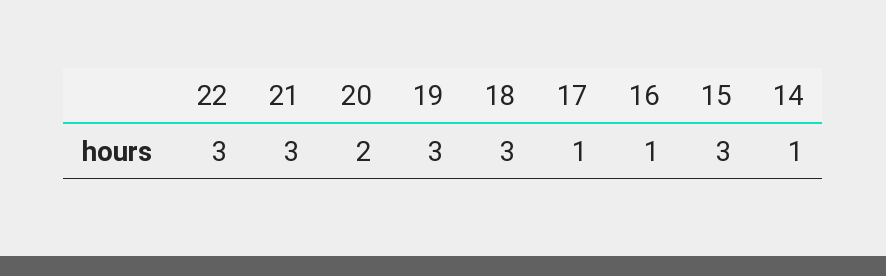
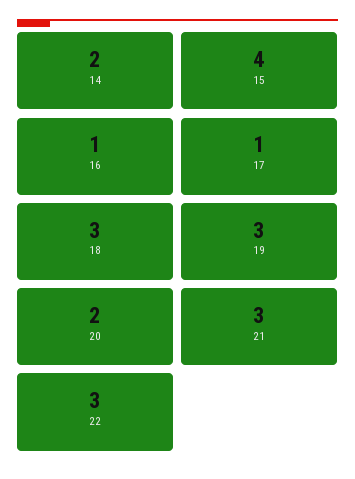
15: 3 -> 4
14: 1 -> 2

